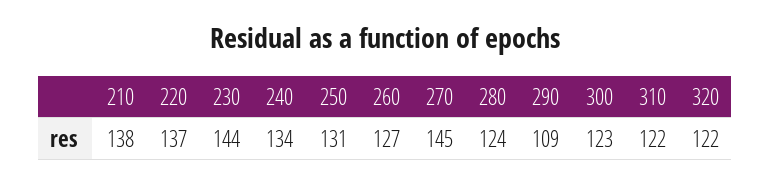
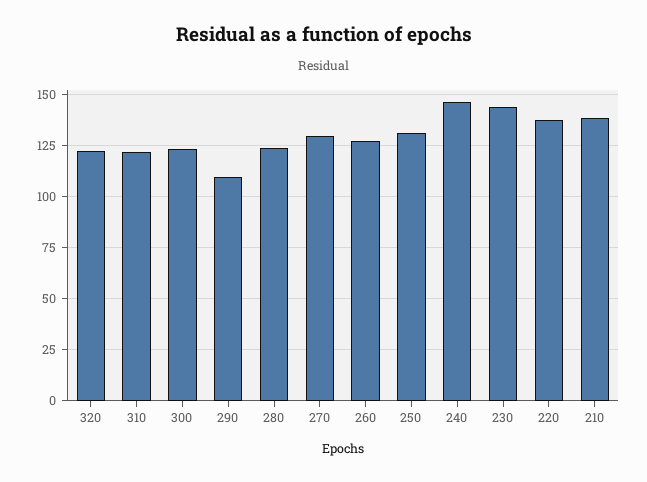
240: 134 -> 145
270: 145 -> 130

